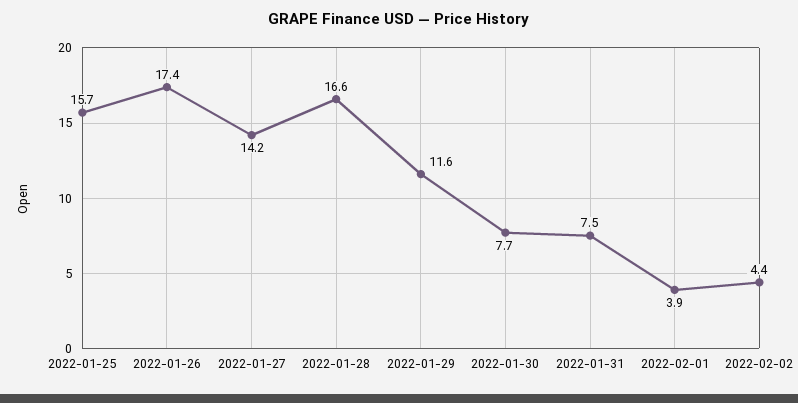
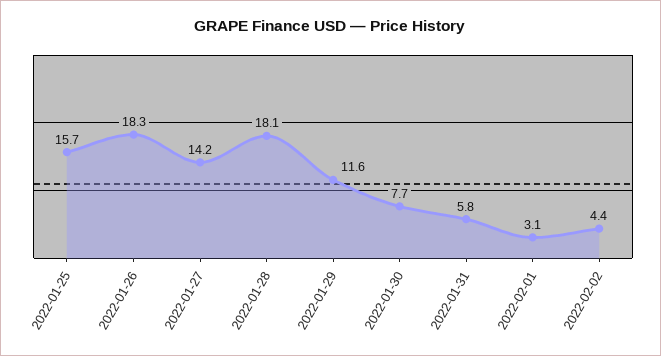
2022-01-26: 17.4 -> 18.3
2022-01-28: 16.6 -> 18.1
2022-01-31: 7.5 -> 5.8
2022-02-01: 3.9 -> 3.1

